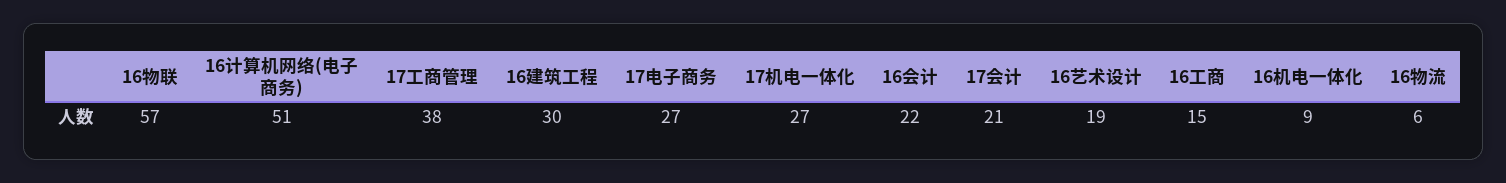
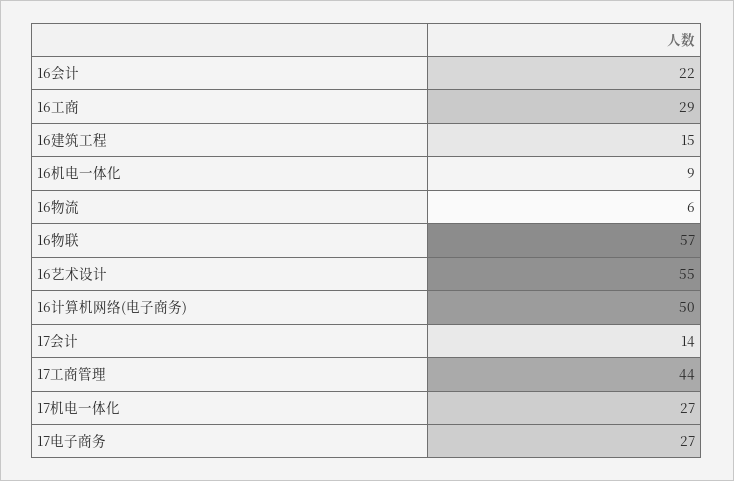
16计算机网络(电子商务): 51 -> 50
17工商管理: 38 -> 44
16建筑工程: 30 -> 15
17会计: 21 -> 14
16艺术设计: 19 -> 55
16工商: 15 -> 29

